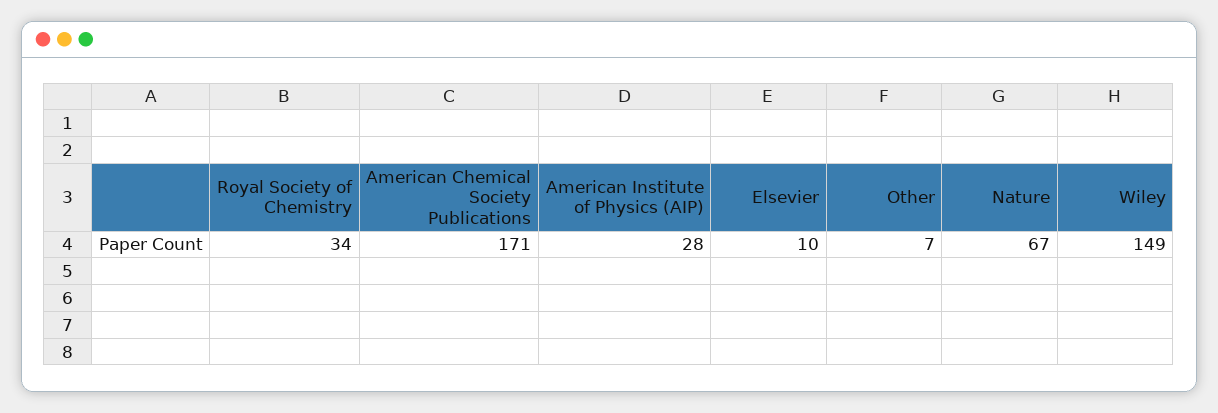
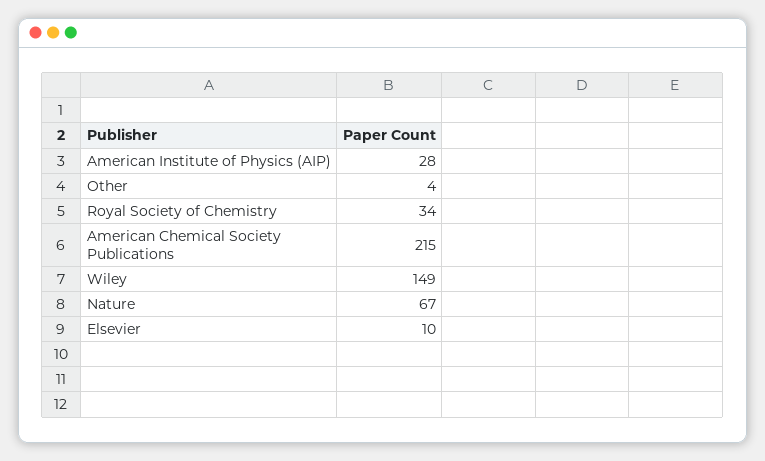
American Chemical Society Publications: 171 -> 215
Other: 7 -> 4

